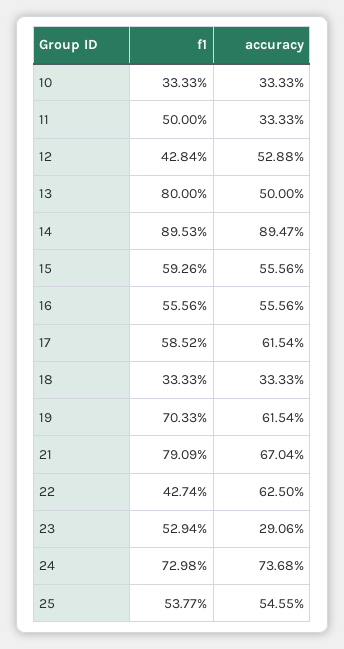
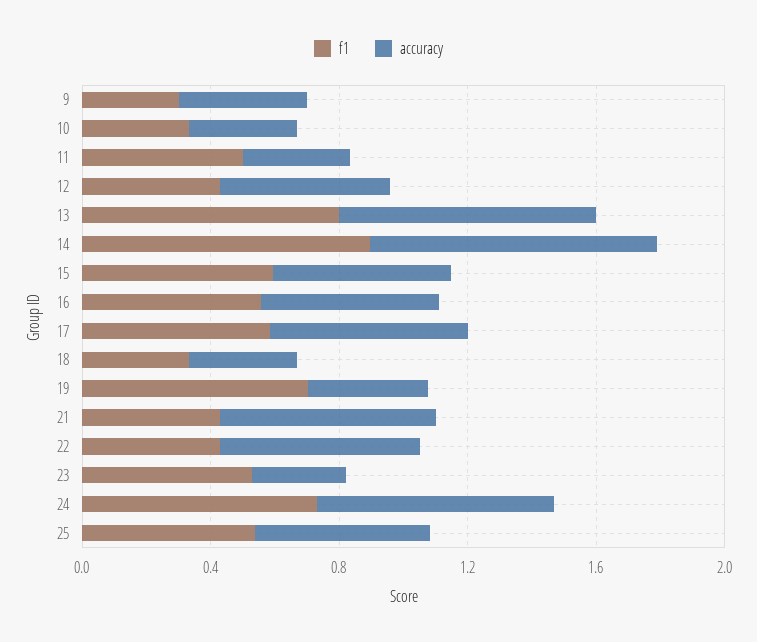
accuracy, 13: 0.5 -> 0.8
accuracy, 19: 0.6154 -> 0.4
f1, 21: 0.7909 -> 0.4
f1, 9: none -> 0.3
accuracy, 9: none -> 0.4

